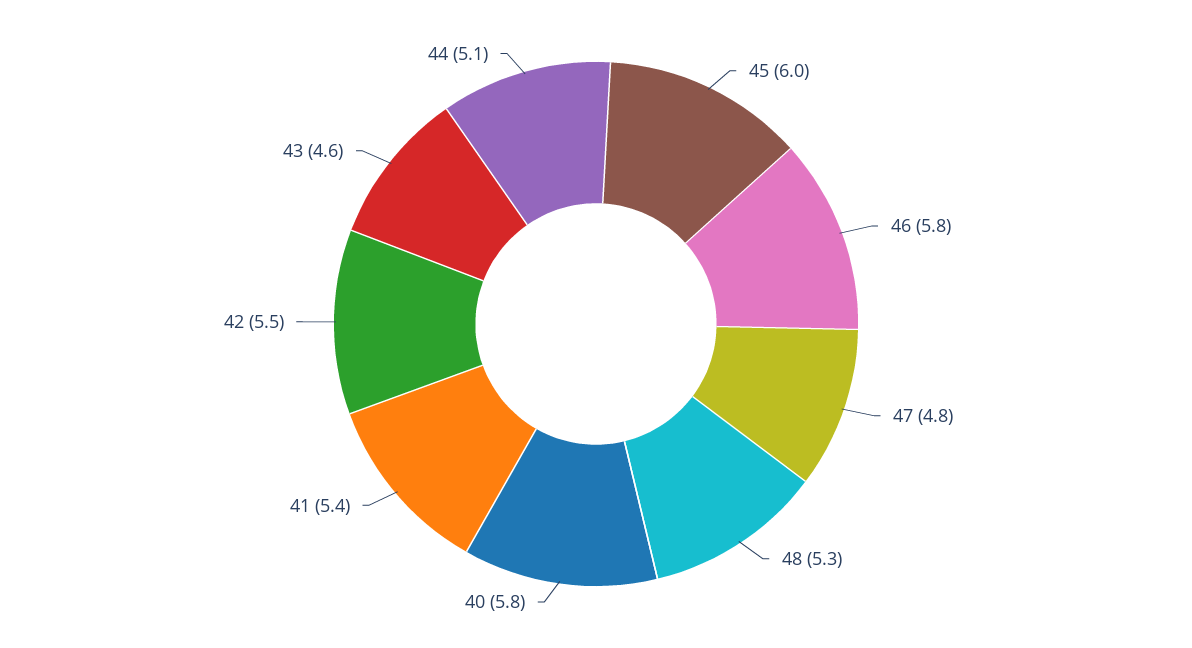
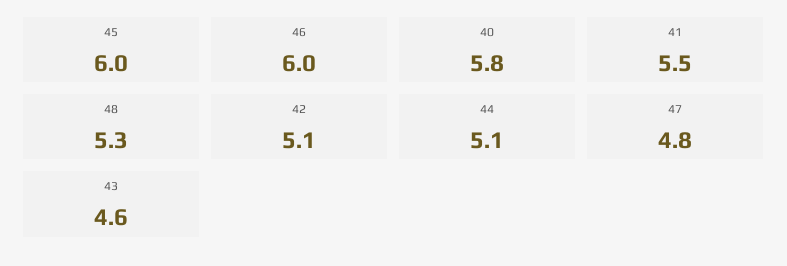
46: 5.8 -> 6
41: 5.4 -> 5.5
42: 5.5 -> 5.1

